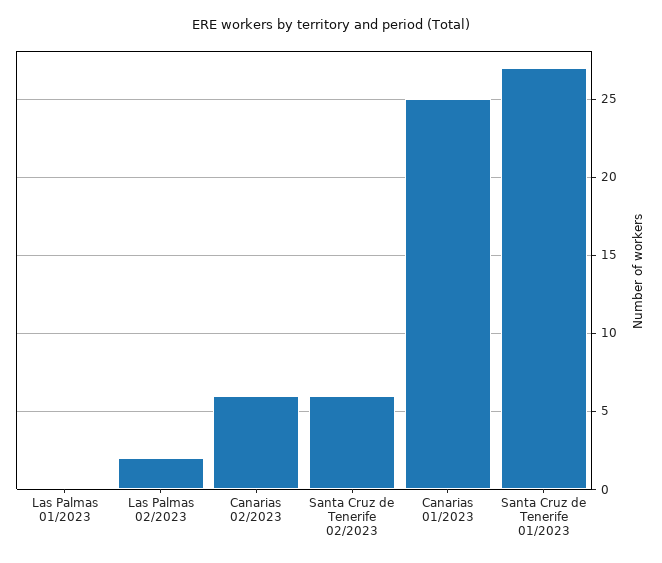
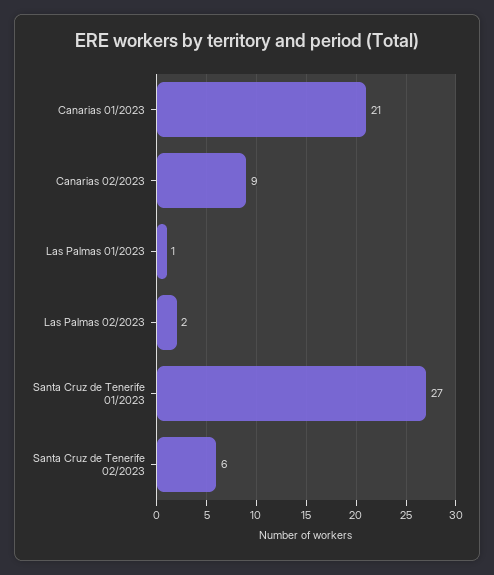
Las Palmas 01/2023: 0 -> 1
Canarias 02/2023: 6 -> 9
Canarias 01/2023: 25 -> 21

